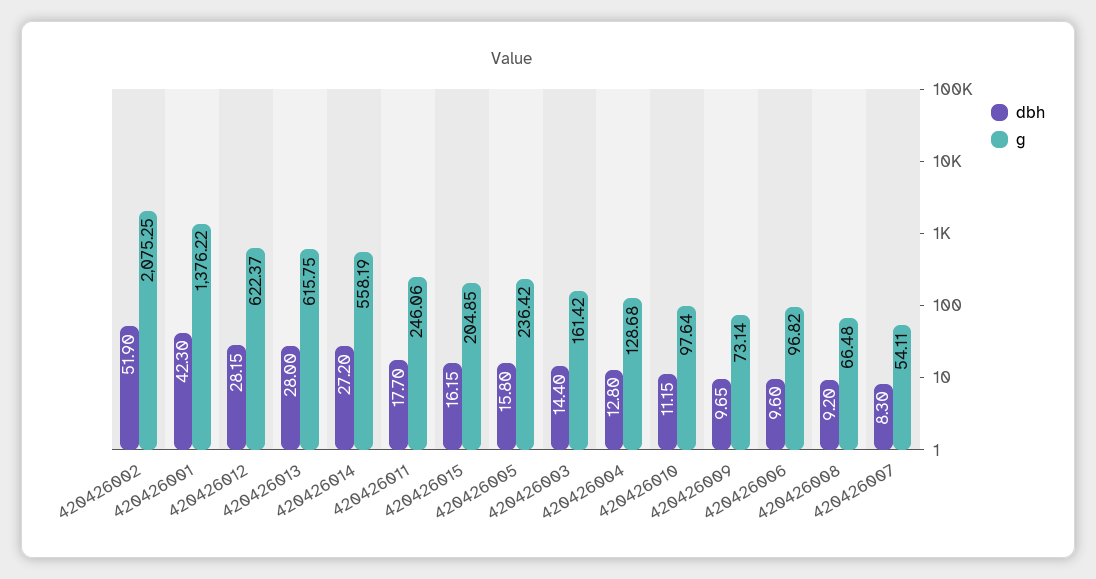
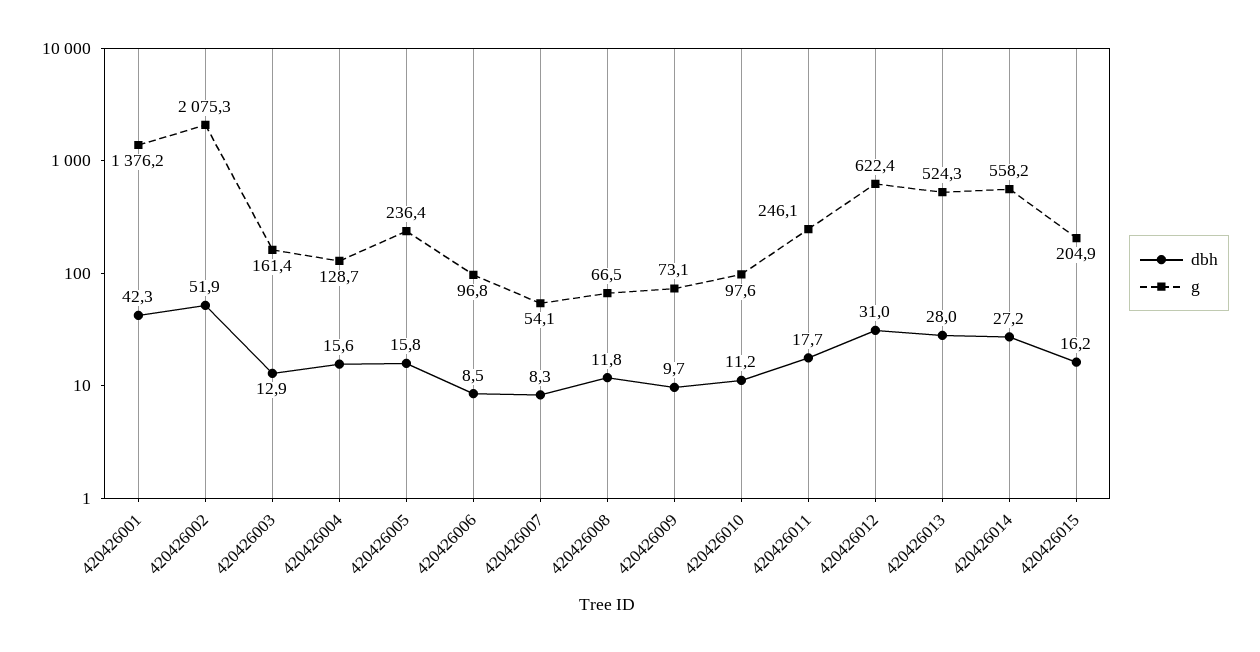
dbh, 420426012: 28.15 -> 31
g, 420426013: 615.75 -> 524.3
dbh, 420426003: 14.4 -> 12.9
dbh, 420426004: 12.8 -> 15.6
dbh, 420426006: 9.6 -> 8.5
dbh, 420426008: 9.2 -> 11.8

